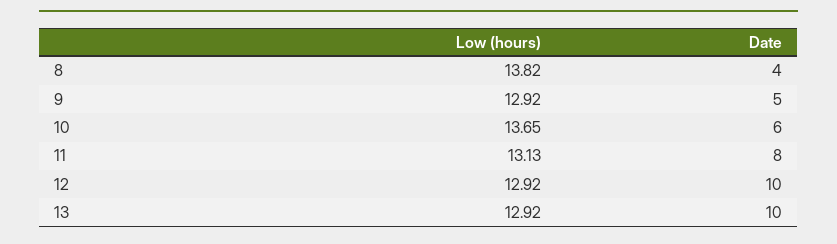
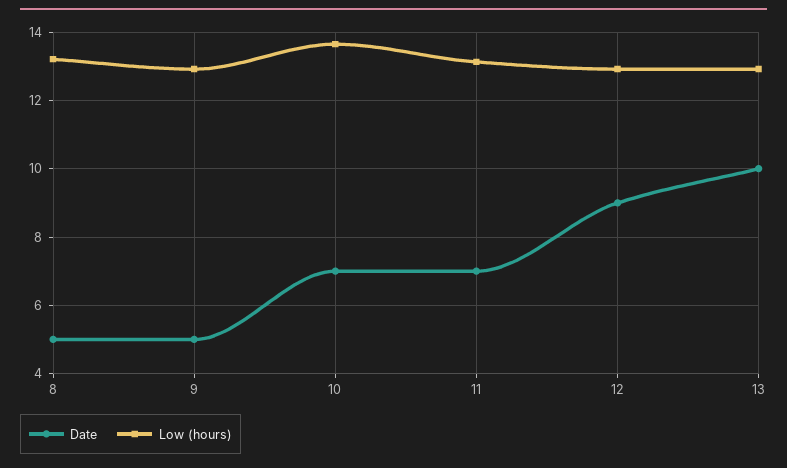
Low (hours), 8: 13.82 -> 13.2
Date, 8: 4 -> 5
Date, 10: 6 -> 7
Date, 11: 8 -> 7
Date, 12: 10 -> 9

